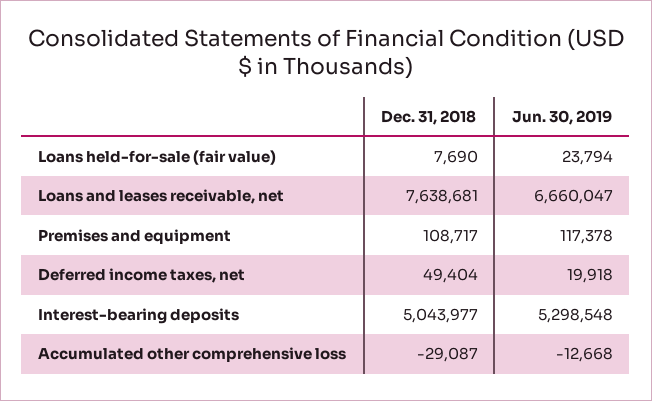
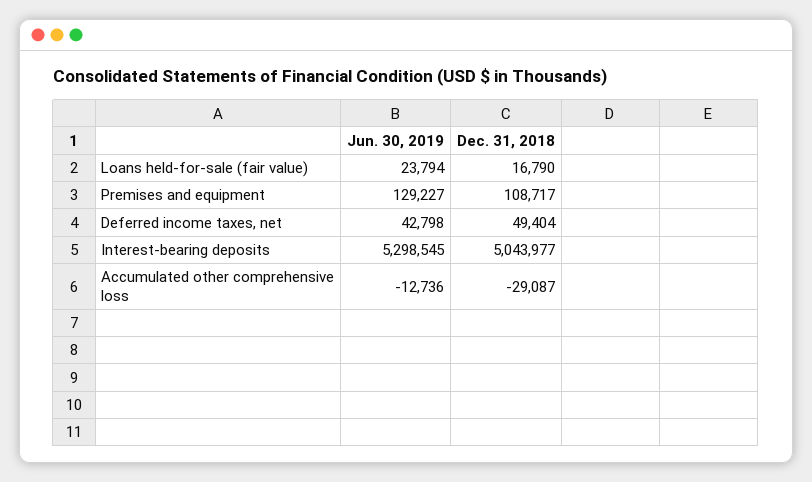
Dec. 31, 2018, Loans held-for-sale (fair value): 7690 -> 16790
Dec. 31, 2018, Loans and leases receivable, net: 7638681 -> none
Jun. 30, 2019, Loans and leases receivable, net: 6660047 -> none
Jun. 30, 2019, Premises and equipment: 117378 -> 129227
Jun. 30, 2019, Deferred income taxes, net: 19918 -> 42798
Jun. 30, 2019, Interest-bearing deposits: 5298548 -> 5298545
Jun. 30, 2019, Accumulated other comprehensive loss: -12668 -> -12736

